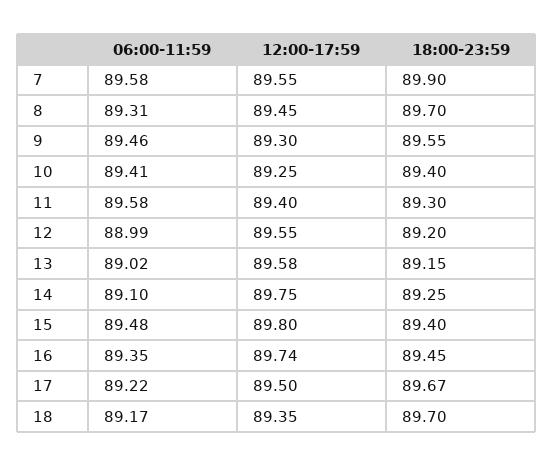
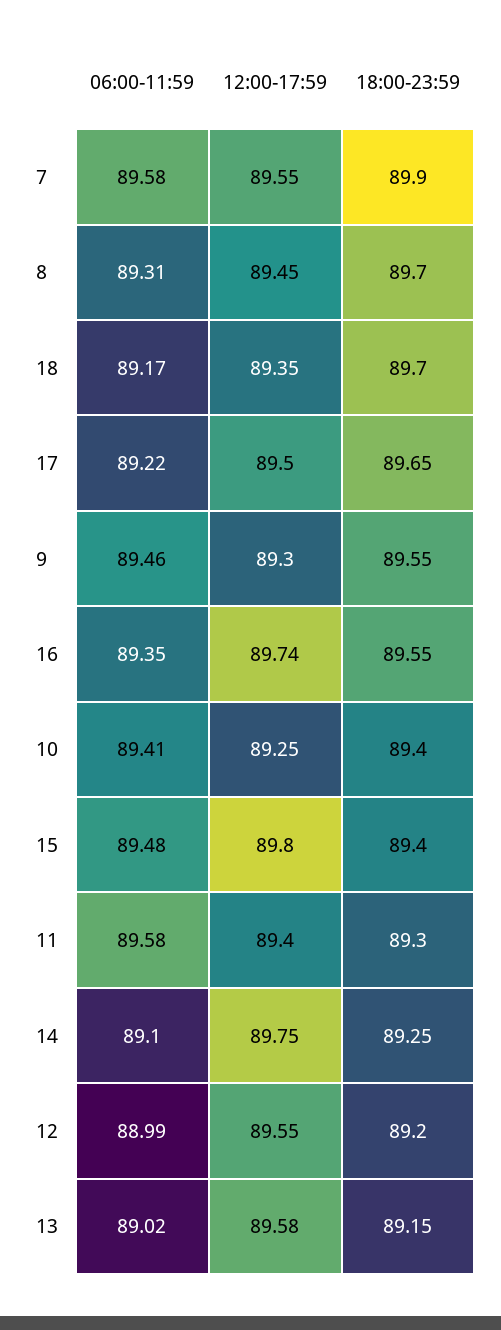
18:00-23:59, 16: 89.45 -> 89.55
18:00-23:59, 17: 89.67 -> 89.65

